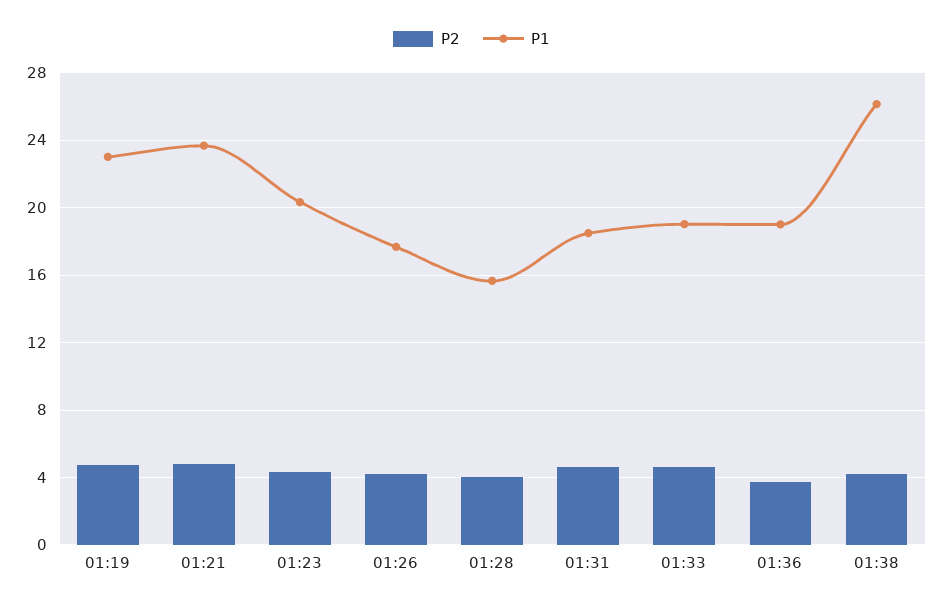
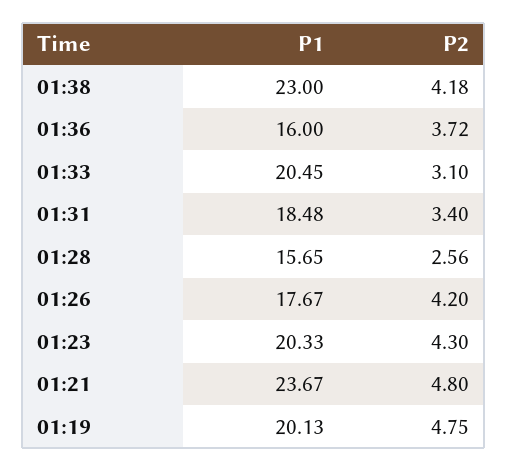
P1, 01:19: 23 -> 20.13
P2, 01:28: 4 -> 2.56
P2, 01:31: 4.5 -> 3.4
P2, 01:33: 4.5 -> 3.1
P1, 01:33: 19 -> 20.45
P1, 01:36: 19 -> 16
P1, 01:38: 26 -> 23

